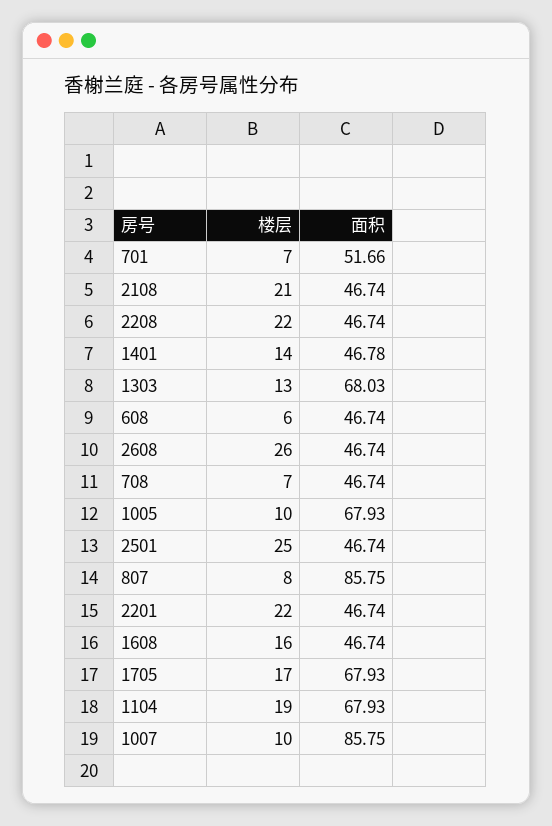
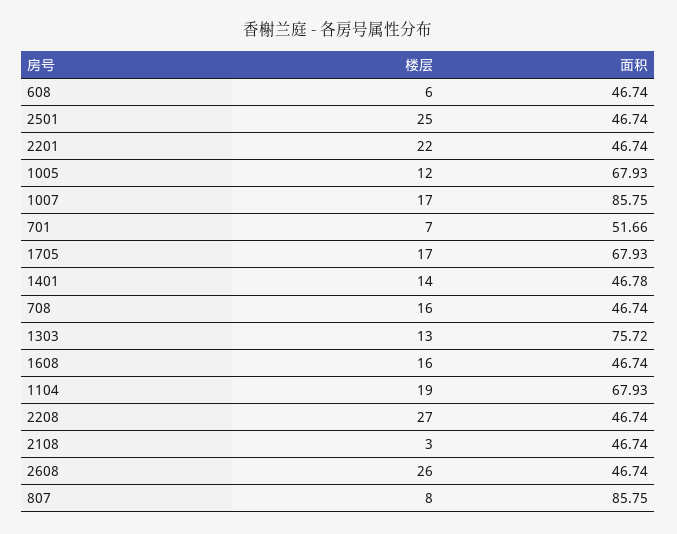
楼层, 2108: 21 -> 3
楼层, 2208: 22 -> 27
面积, 1303: 68.03 -> 75.72
楼层, 708: 7 -> 16
楼层, 1005: 10 -> 12
楼层, 1007: 10 -> 17

